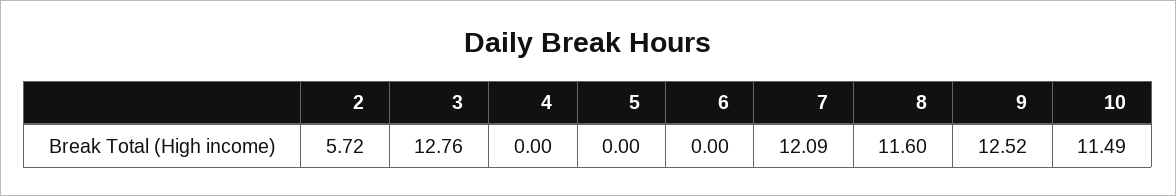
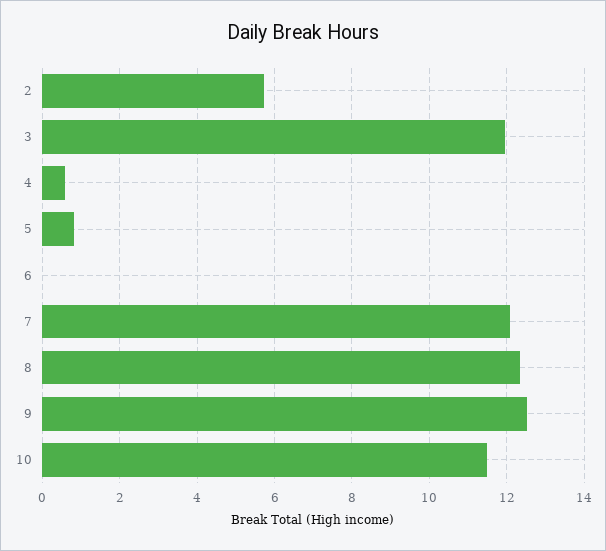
3: 12.76 -> 12
4: 0 -> 0.6
5: 0 -> 0.8
8: 11.6 -> 12.4

